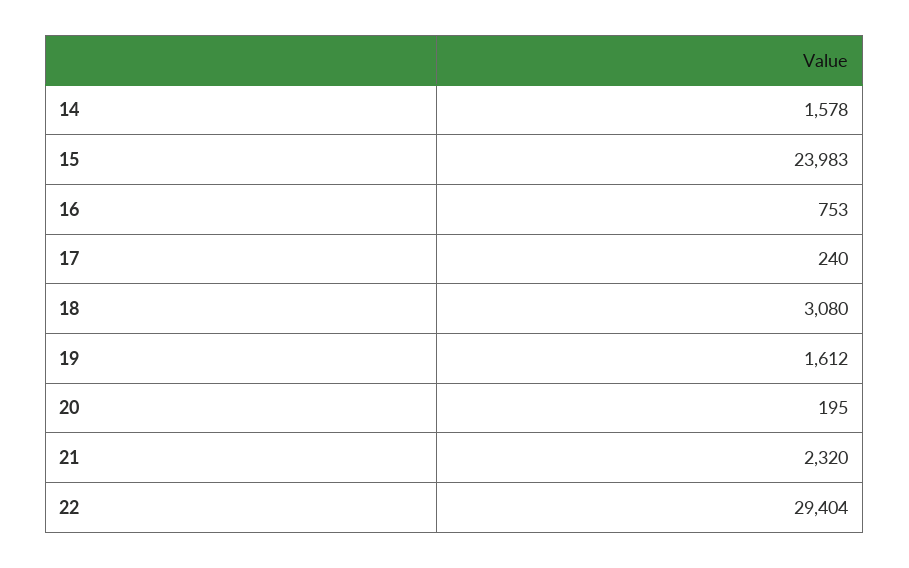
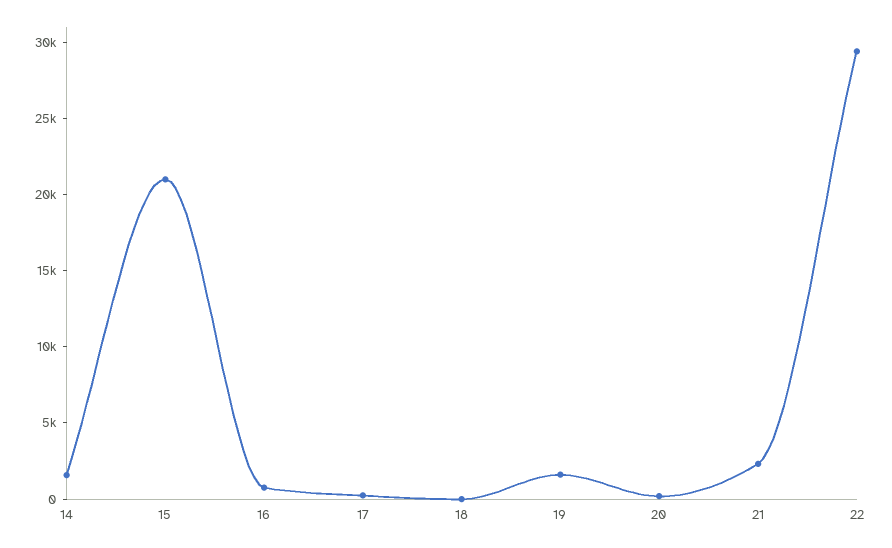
15: 23983 -> 21000
18: 3080 -> 0

